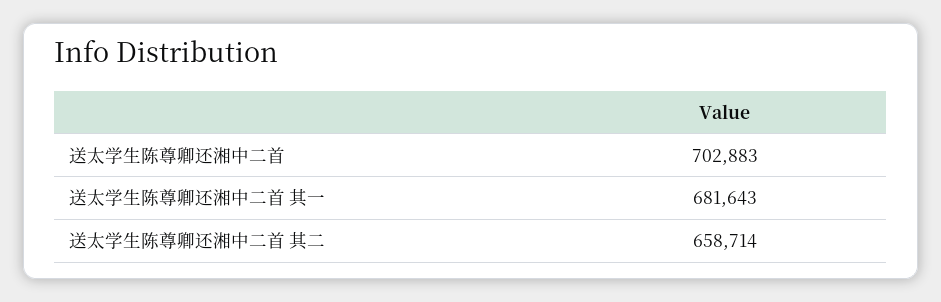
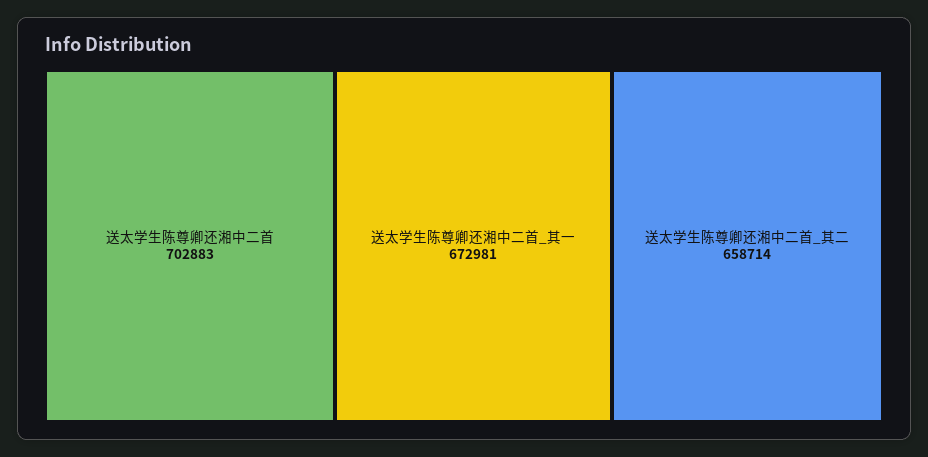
送太学生陈尊卿还湘中二首 其一: 681643 -> 672981

